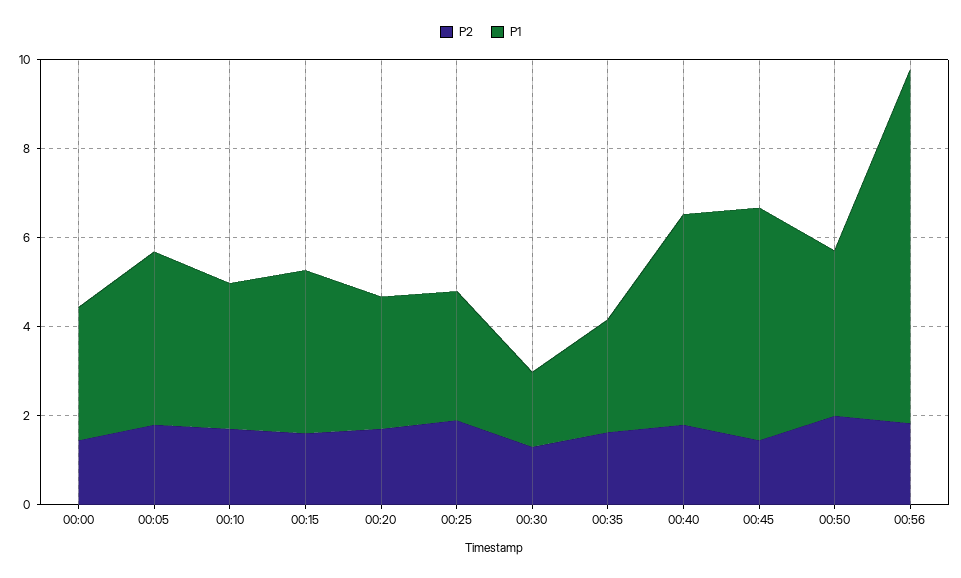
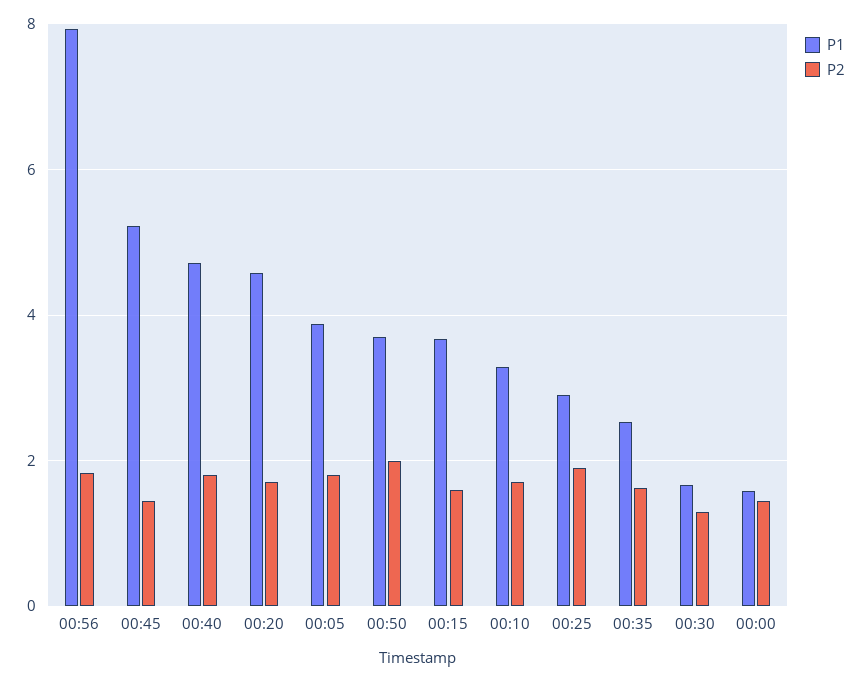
P1, 00:00: 3 -> 1.6
P1, 00:20: 3 -> 4.6

